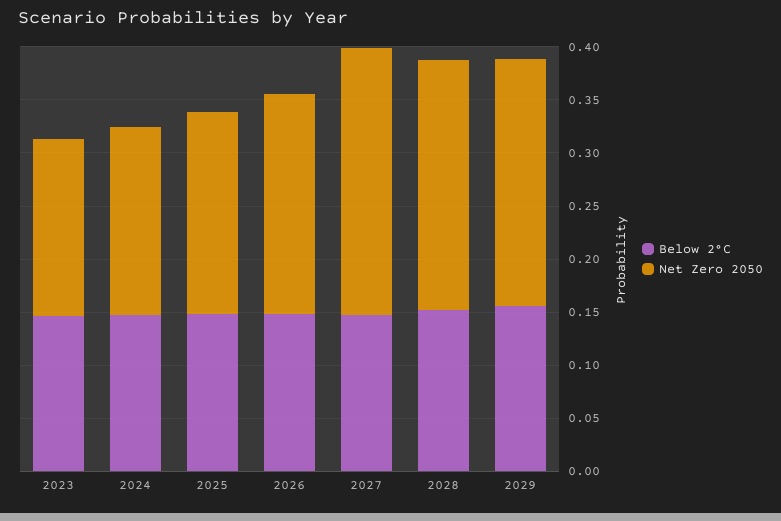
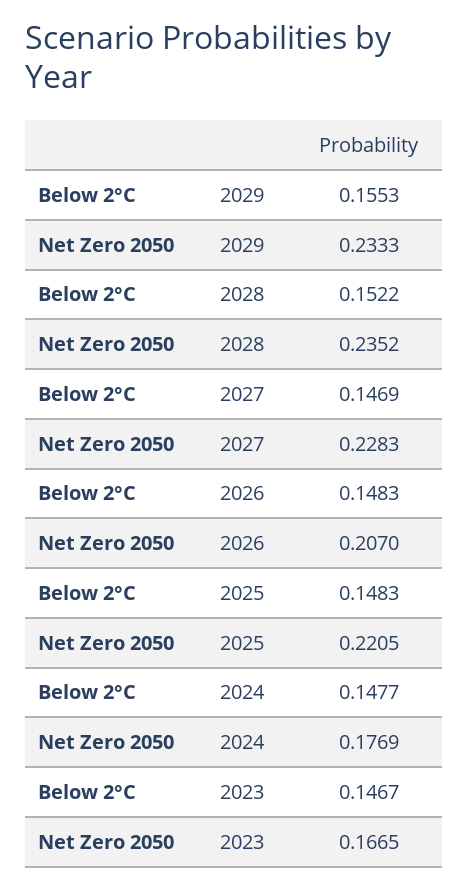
Net Zero 2050, 2025: 0.19 -> 0.2205
Net Zero 2050, 2027: 0.25 -> 0.2283

